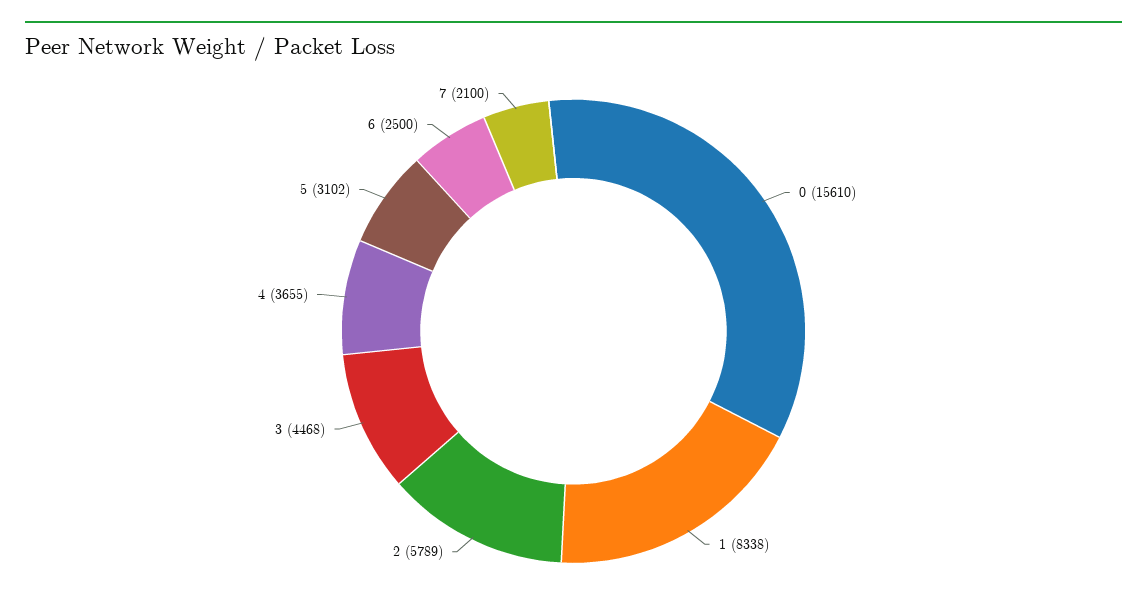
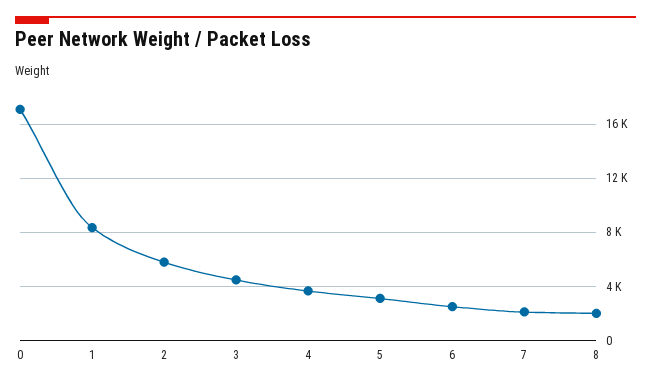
0: 15610 -> 17000
8: none -> 2000

